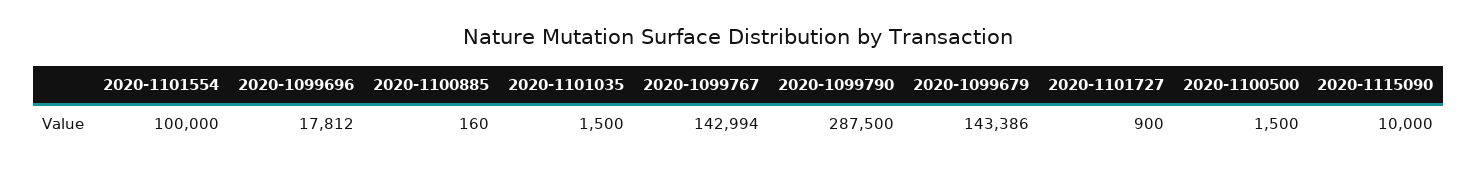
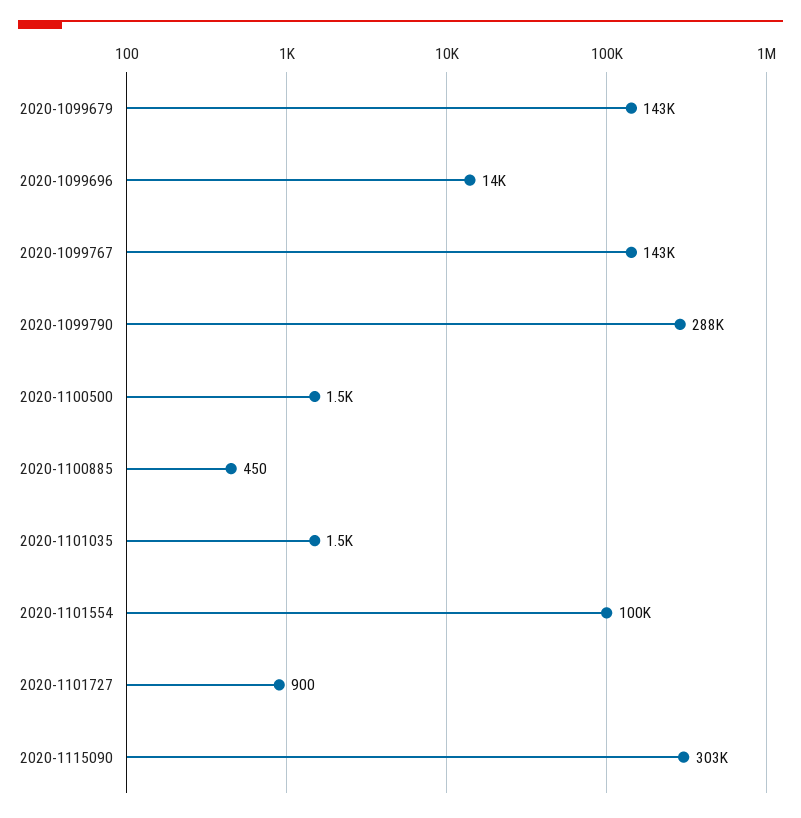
2020-1099696: 17812 -> 14000
2020-1100885: 160 -> 450
2020-1115090: 10000 -> 303000

